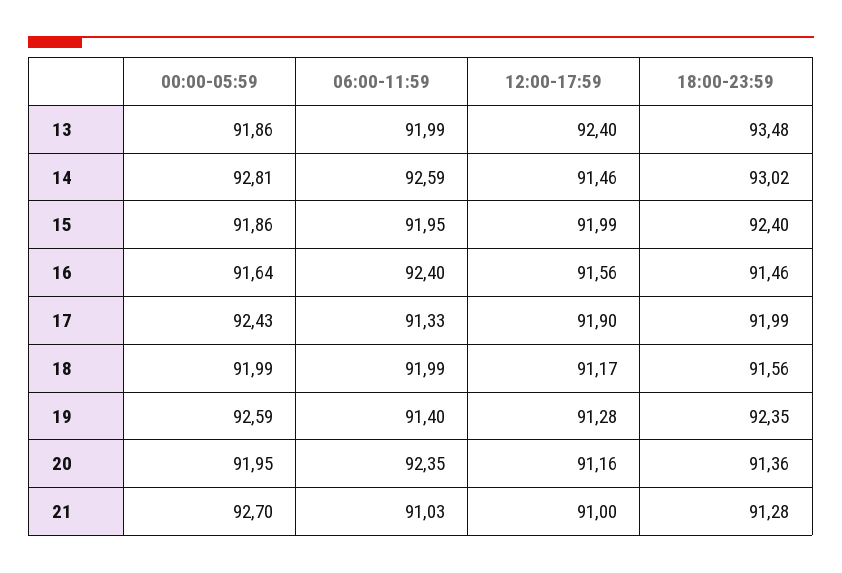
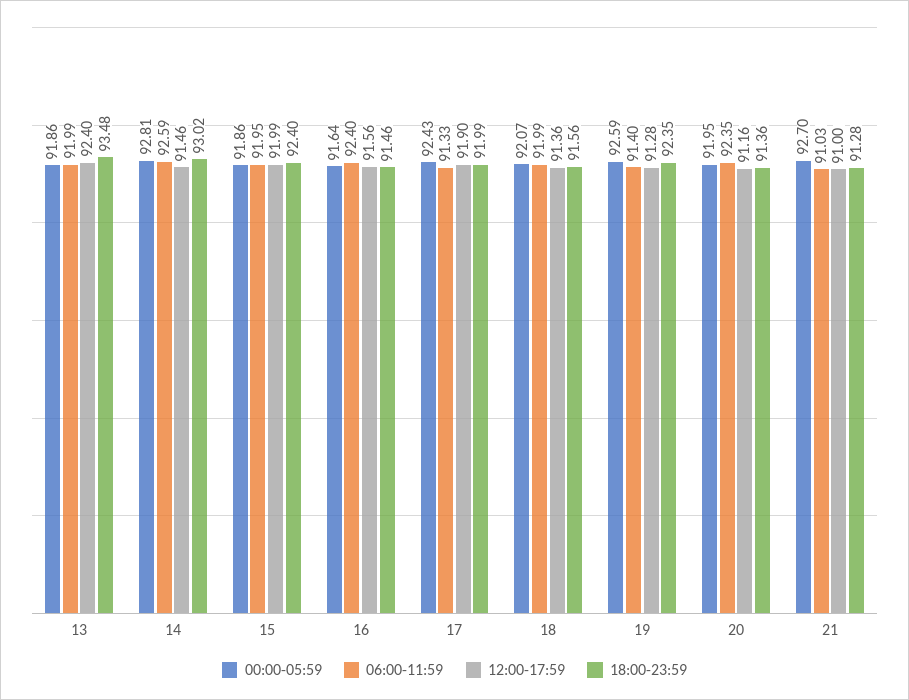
00:00-05:59, 18: 91.99 -> 92.07
12:00-17:59, 18: 91.17 -> 91.36

